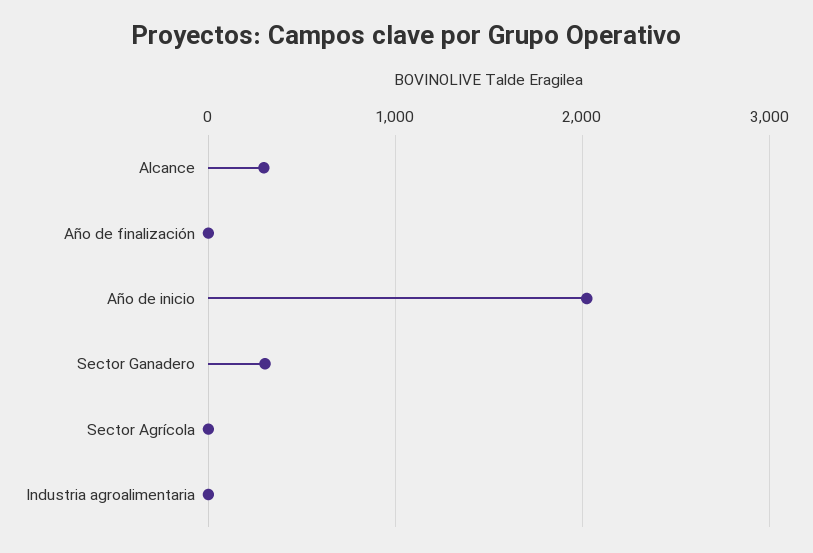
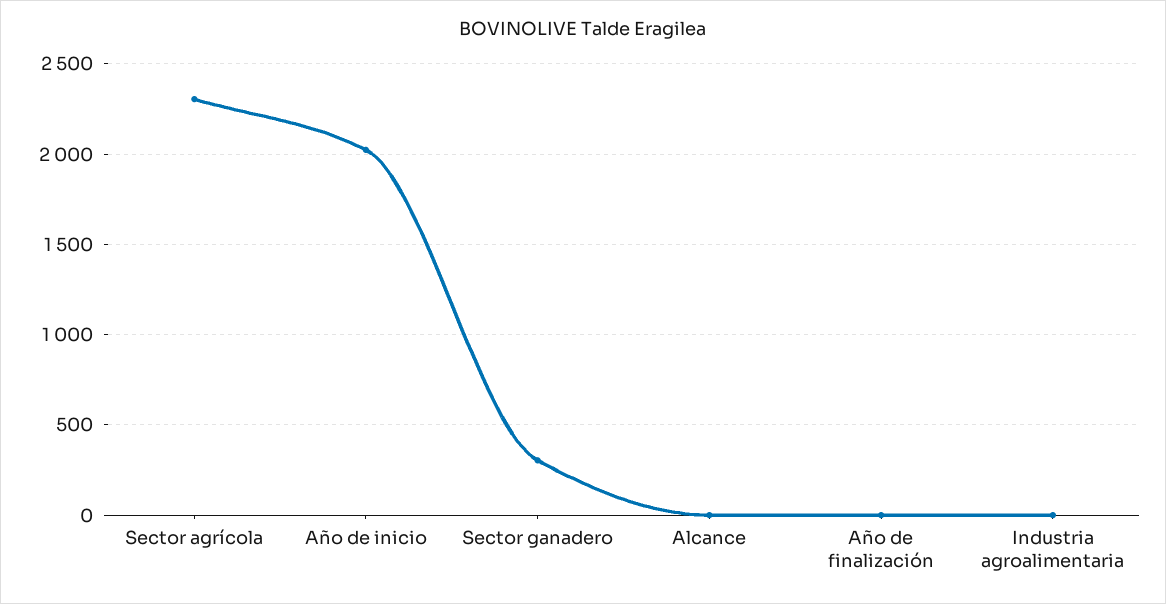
Alcance: 300 -> 0
Sector Agrícola: 0 -> 2300

